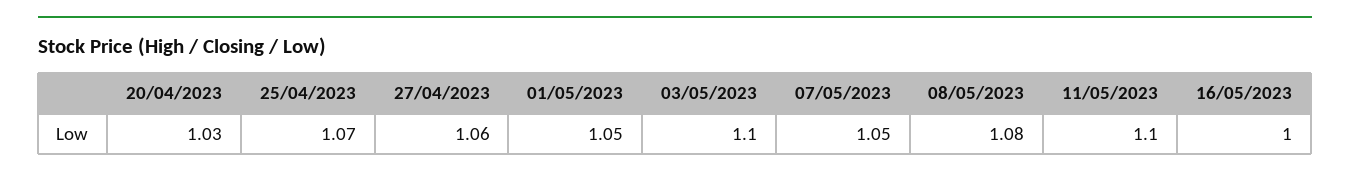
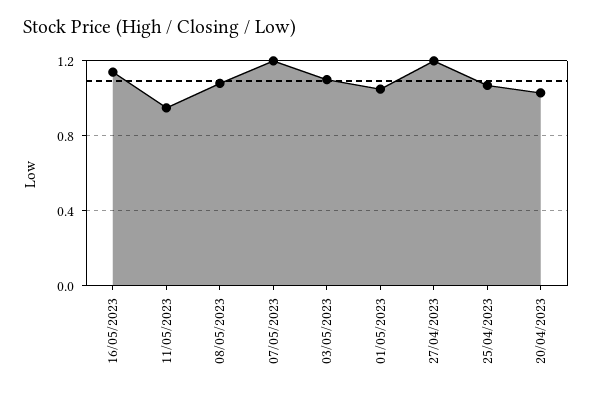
27/04/2023: 1.06 -> 1.2
07/05/2023: 1.05 -> 1.2
11/05/2023: 1.1 -> 0.95
16/05/2023: 1 -> 1.15

